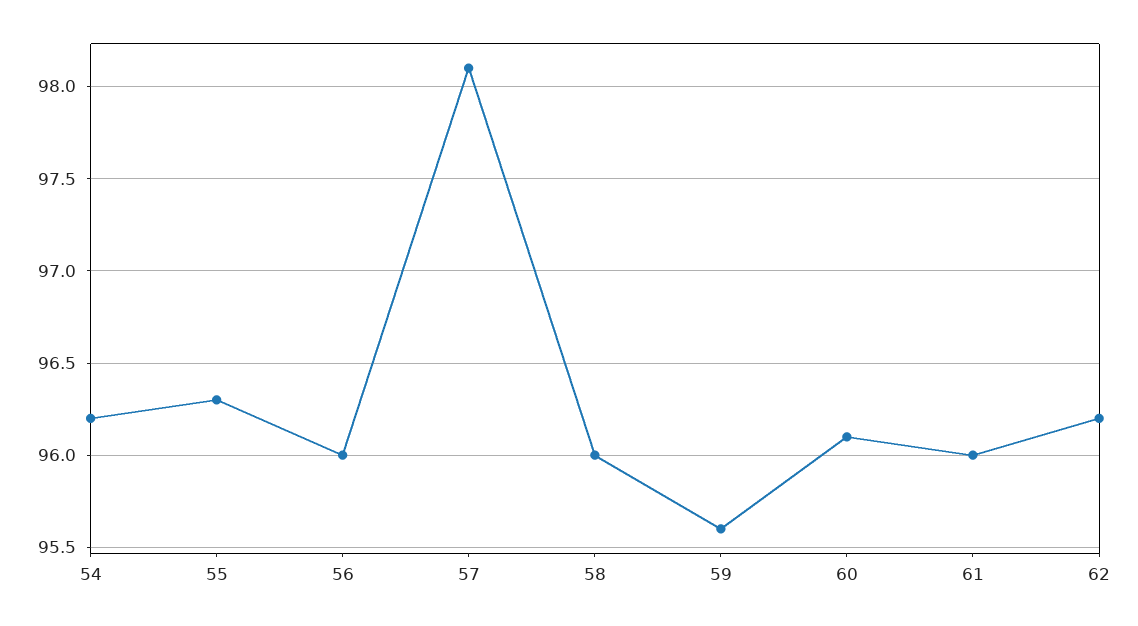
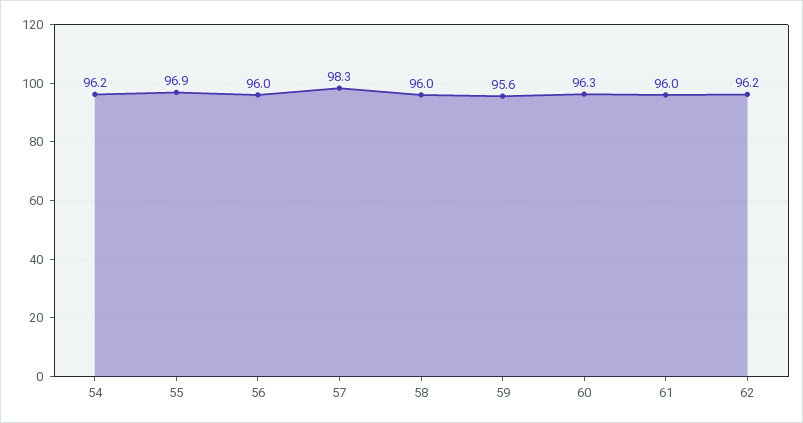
55: 96.3 -> 96.9
57: 98.1 -> 98.3
60: 96.1 -> 96.3

